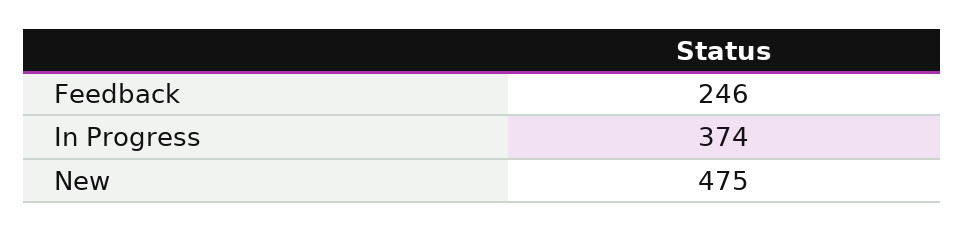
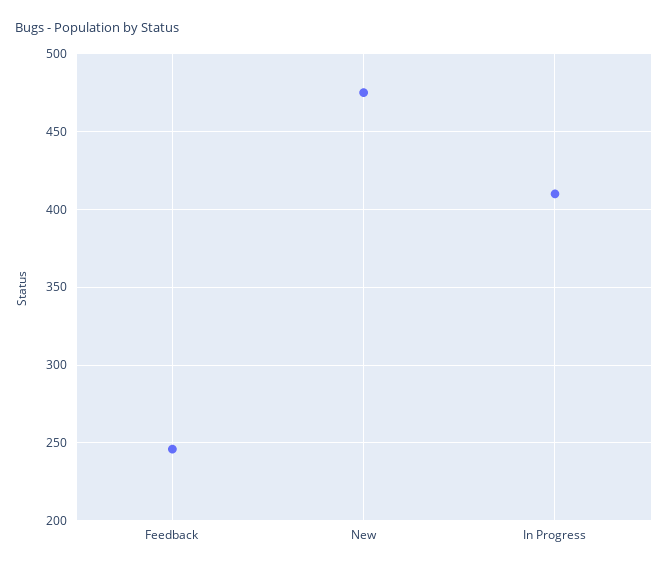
In Progress: 374 -> 410

